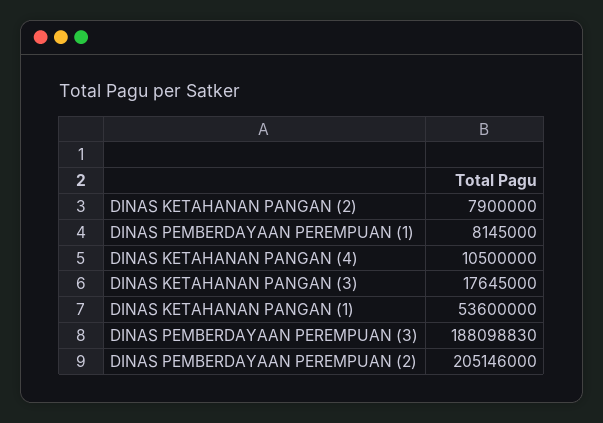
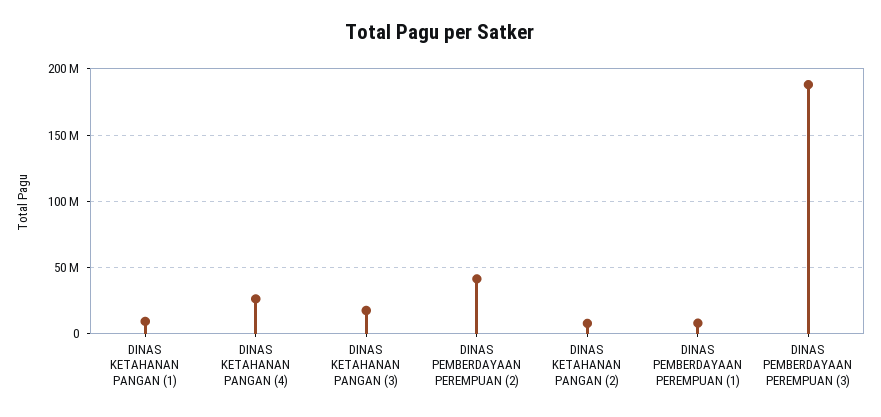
DINAS KETAHANAN PANGAN (4): 10500000 -> 25000000
DINAS KETAHANAN PANGAN (1): 53600000 -> 10000000
DINAS PEMBERDAYAAN PEREMPUAN (2): 205146000 -> 40000000

